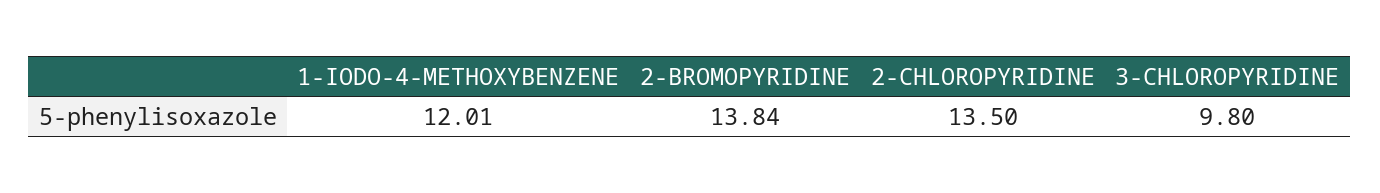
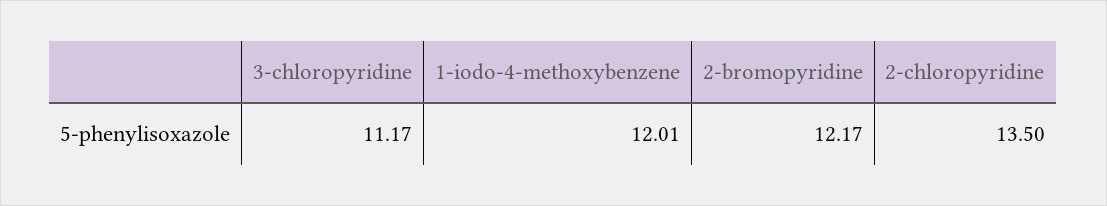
2-BROMOPYRIDINE: 13.84 -> 12.17
3-CHLOROPYRIDINE: 9.8 -> 11.17

